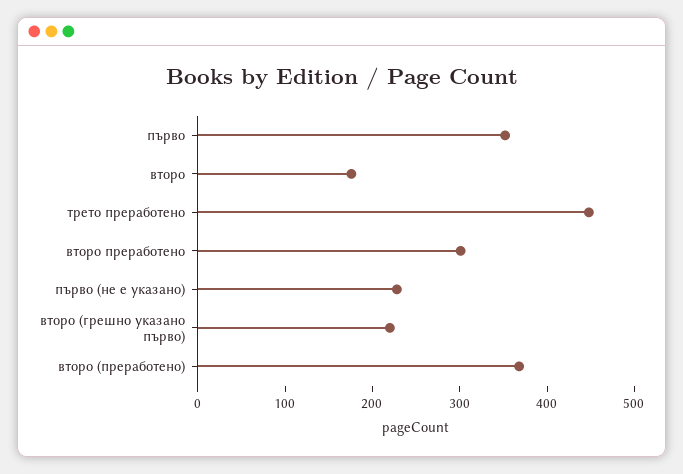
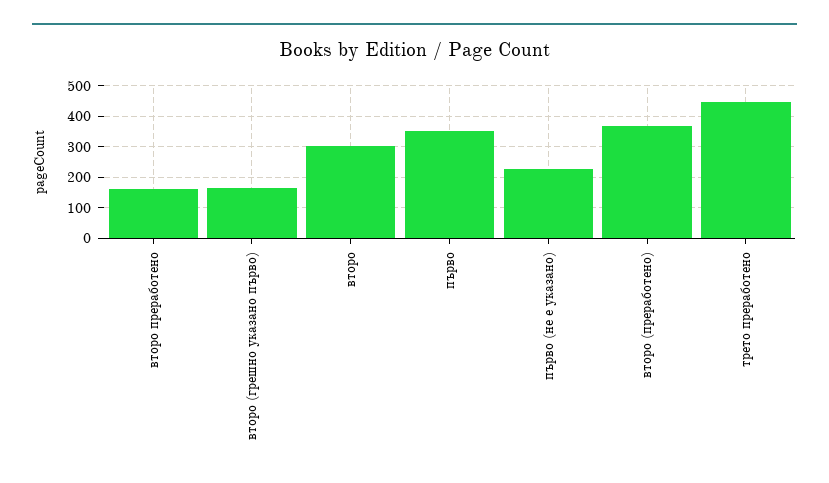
второ: 180 -> 300
второ преработено: 300 -> 160
второ (грешно указано първо): 220 -> 160

